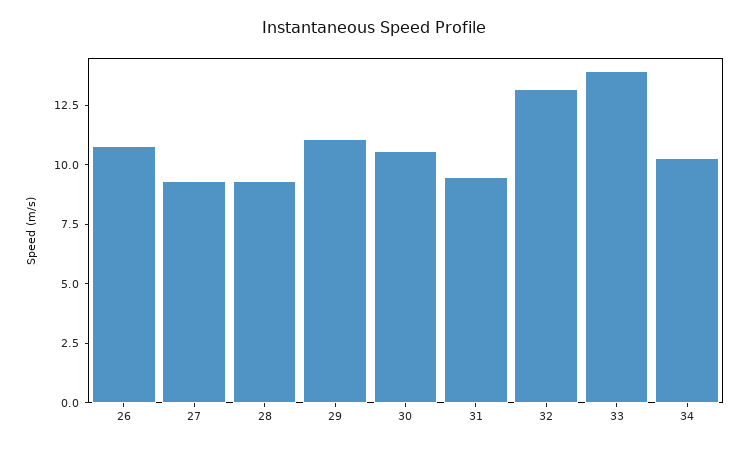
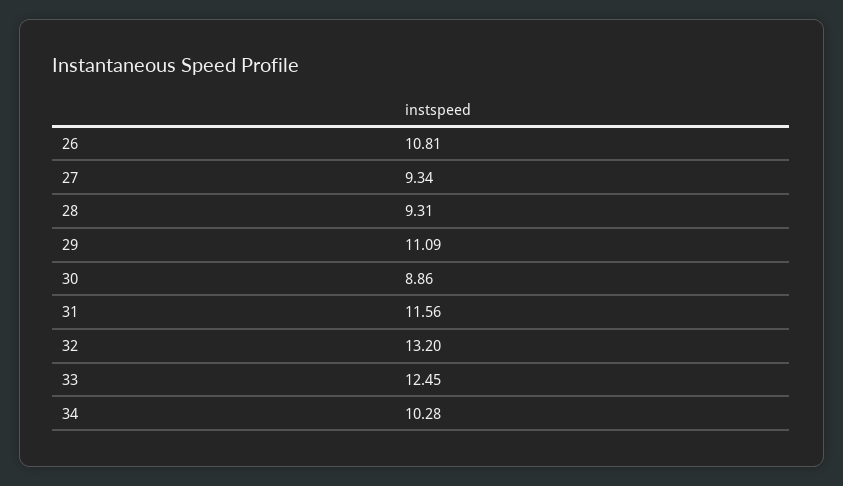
30: 10.5 -> 8.86
31: 9.5 -> 11.56
33: 14 -> 12.45

